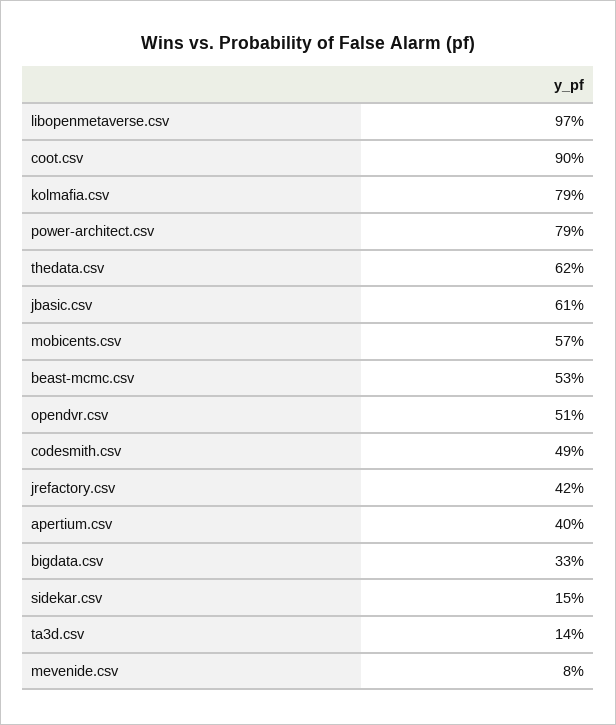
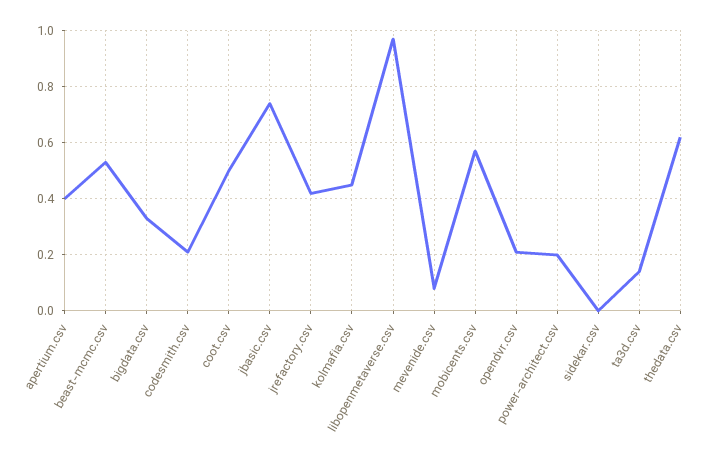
coot.csv: 0.9 -> 0.5
kolmafia.csv: 0.79 -> 0.45
power-architect.csv: 0.79 -> 0.2
jbasic.csv: 0.61 -> 0.75
opendvr.csv: 0.51 -> 0.2
codesmith.csv: 0.49 -> 0.2
sidekar.csv: 0.15 -> 0

